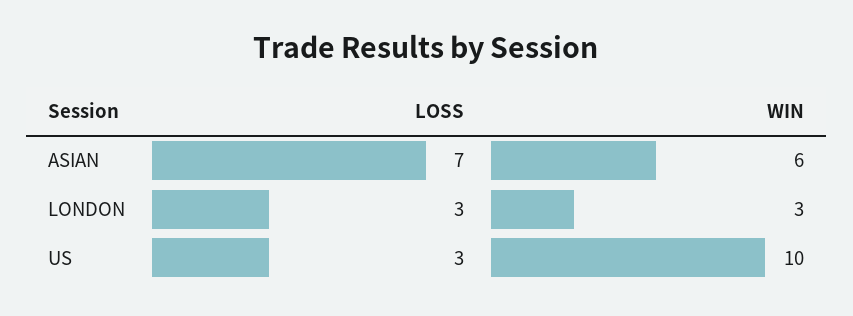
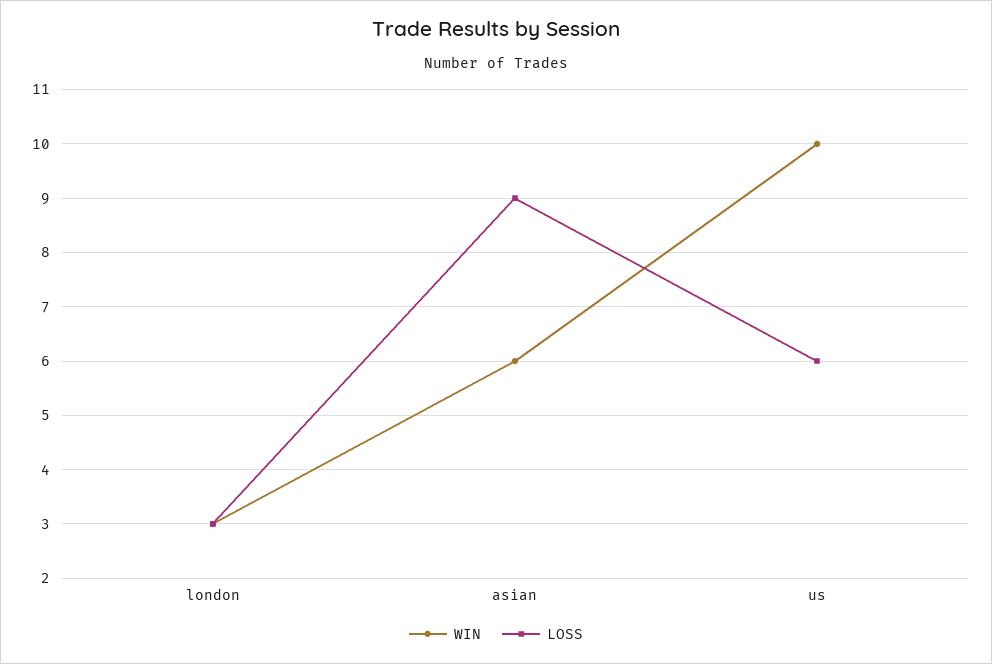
LOSS, ASIAN: 7 -> 9
LOSS, US: 3 -> 6

